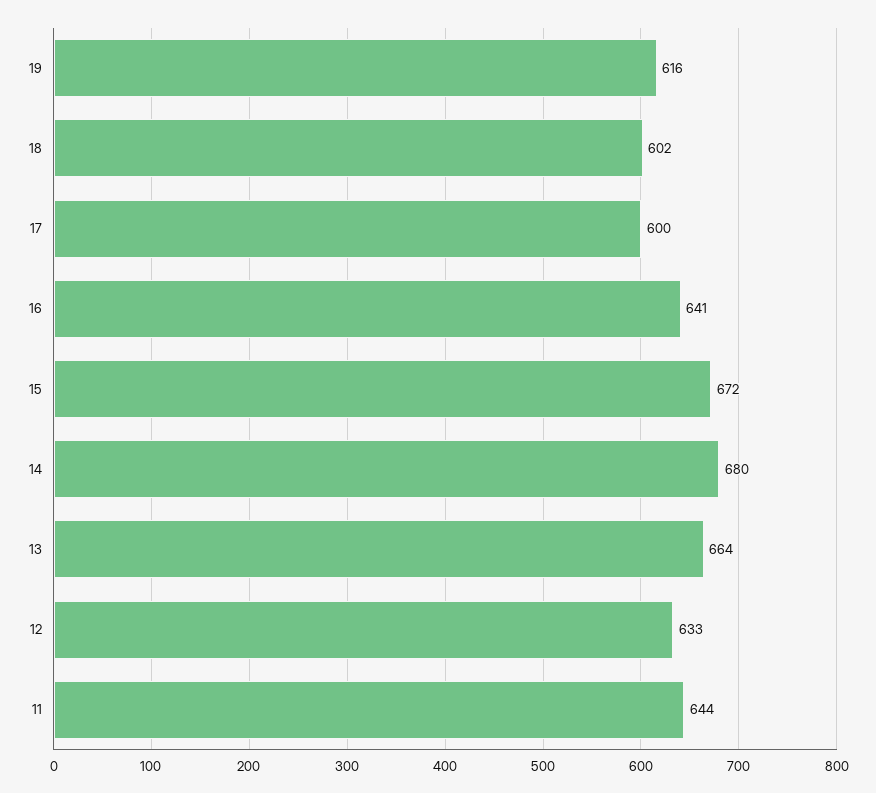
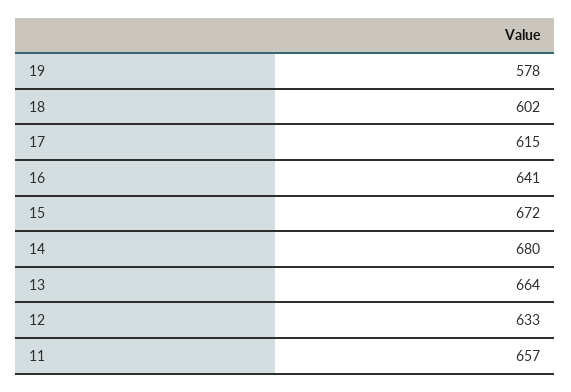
19: 616 -> 578
17: 600 -> 615
11: 644 -> 657

